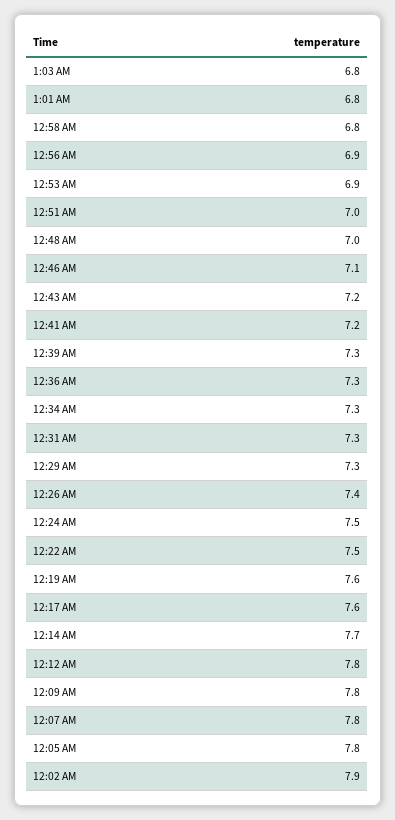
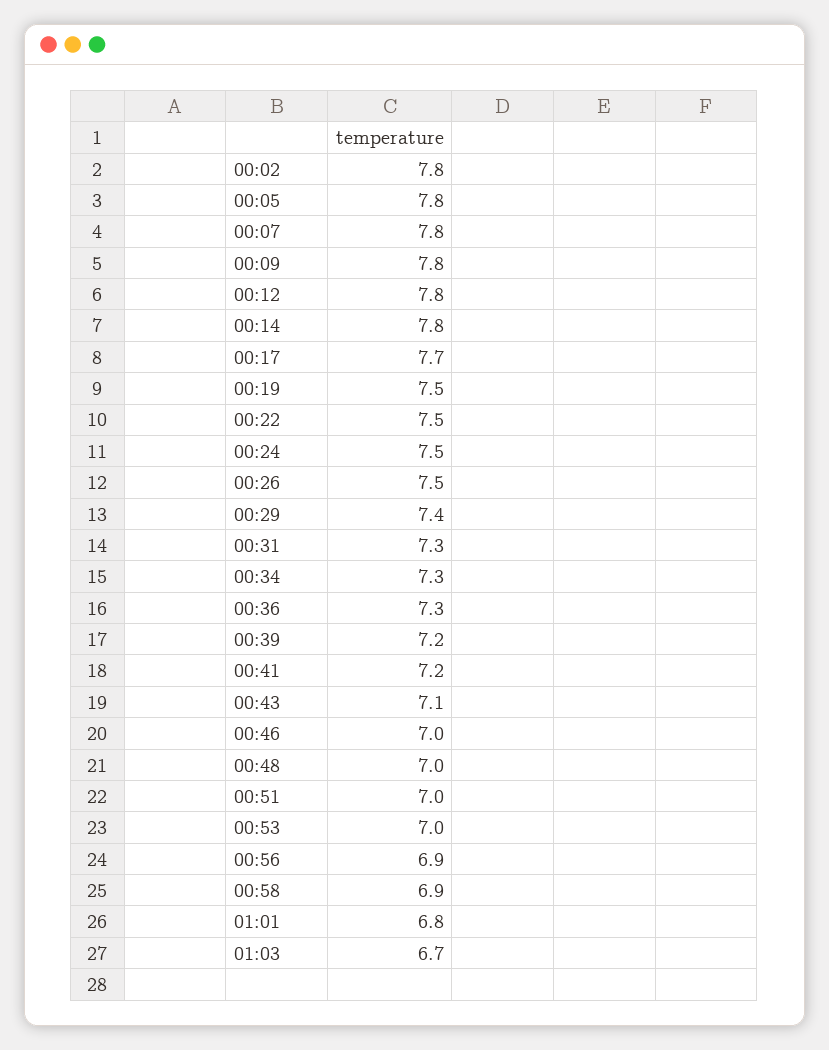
1:03 AM: 6.8 -> 6.7
12:58 AM: 6.8 -> 6.9
12:53 AM: 6.9 -> 7
12:46 AM: 7.1 -> 7
12:43 AM: 7.2 -> 7.1
12:39 AM: 7.3 -> 7.2
12:29 AM: 7.3 -> 7.4
12:26 AM: 7.4 -> 7.5
12:19 AM: 7.6 -> 7.5
12:17 AM: 7.6 -> 7.7
12:14 AM: 7.7 -> 7.8
12:02 AM: 7.9 -> 7.8

